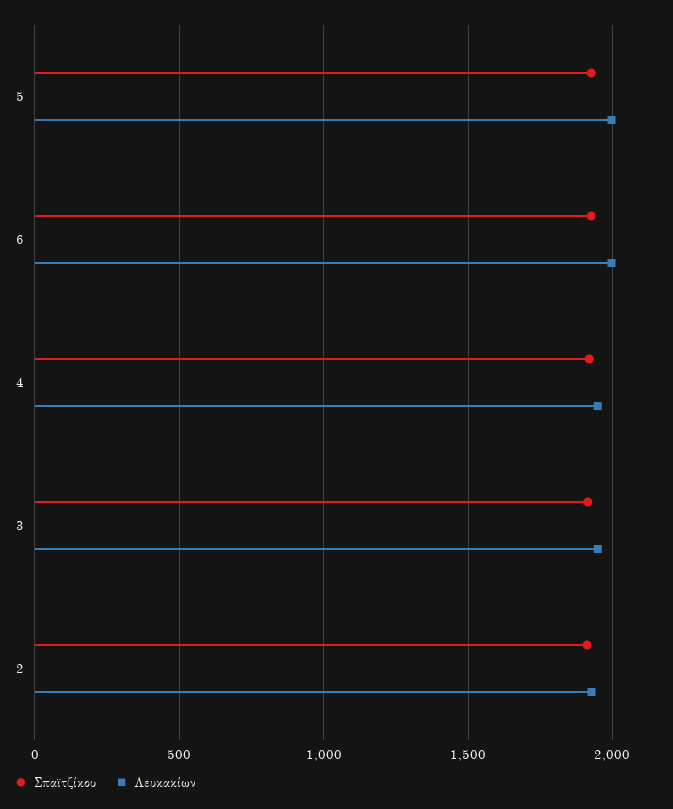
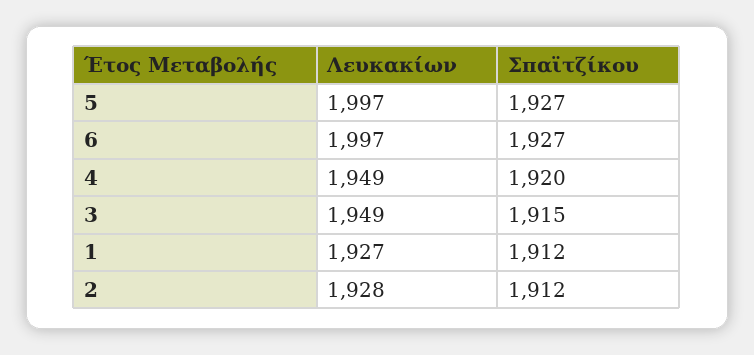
Λευκακίων, 1: none -> 1927
Σπαϊτζίκου, 1: none -> 1912

